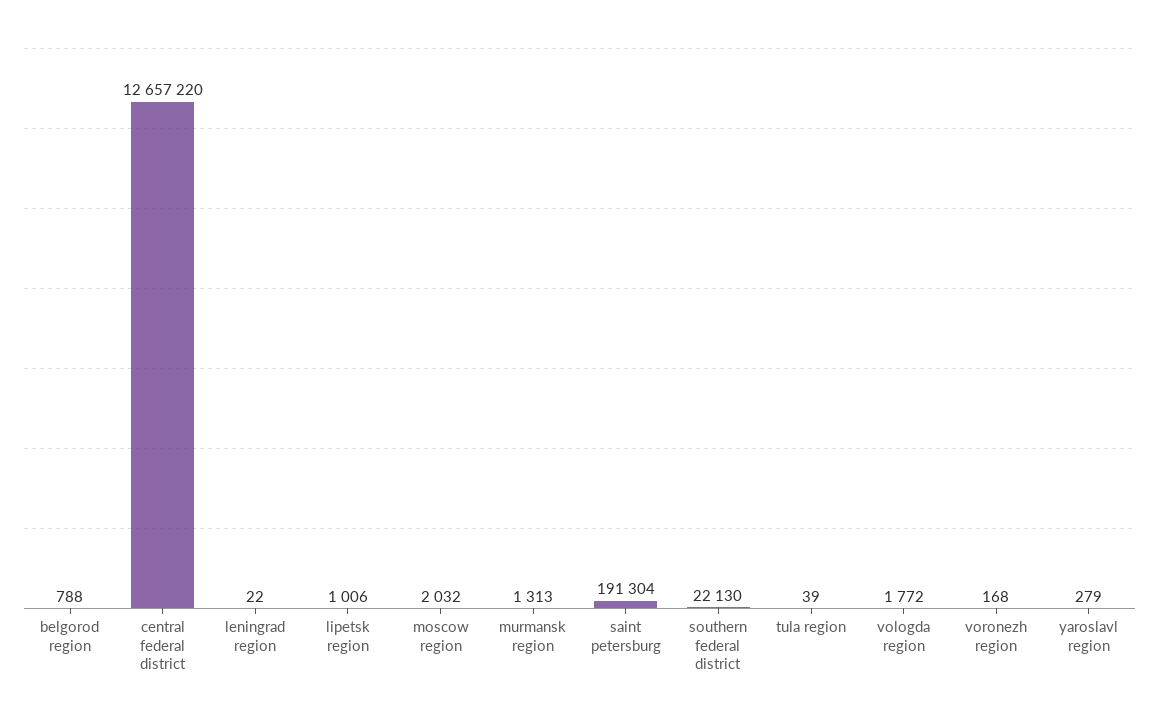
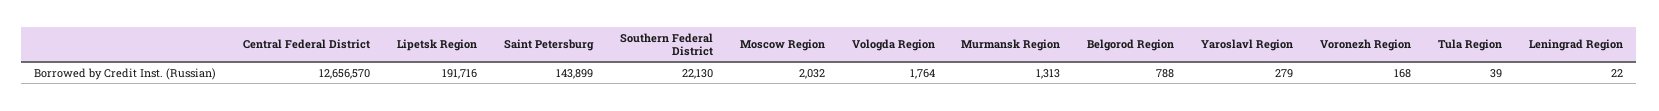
central federal district: 12657220 -> 12656570
lipetsk region: 1006 -> 191716
saint petersburg: 191304 -> 143899
vologda region: 1772 -> 1764

